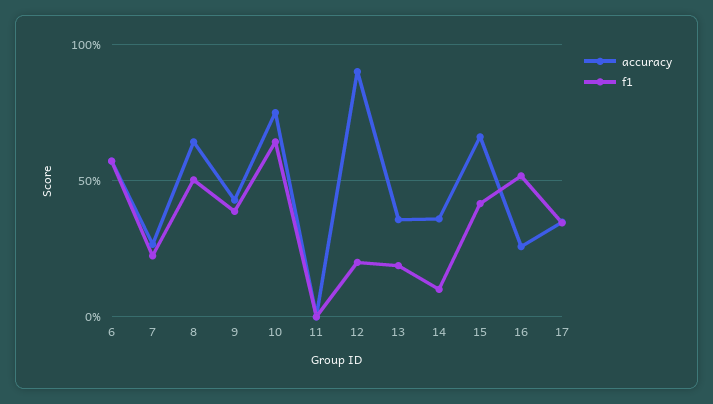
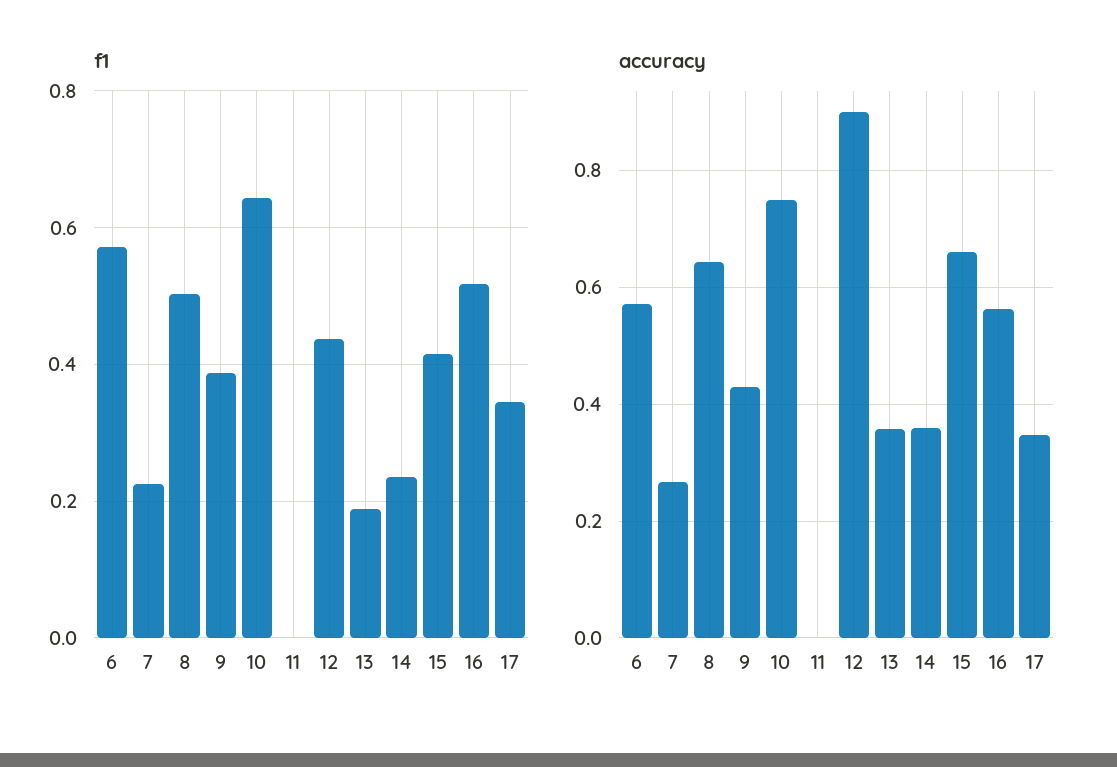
f1, 12: 0.2 -> 0.44
f1, 14: 0.1 -> 0.24
accuracy, 16: 0.25 -> 0.56

